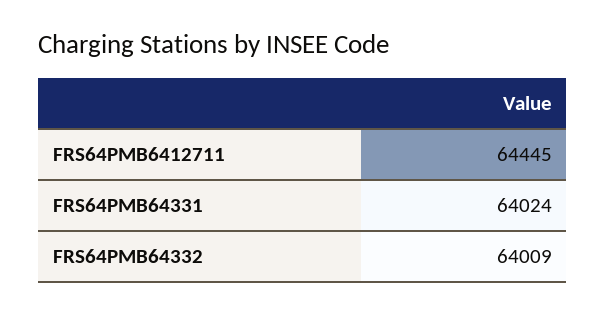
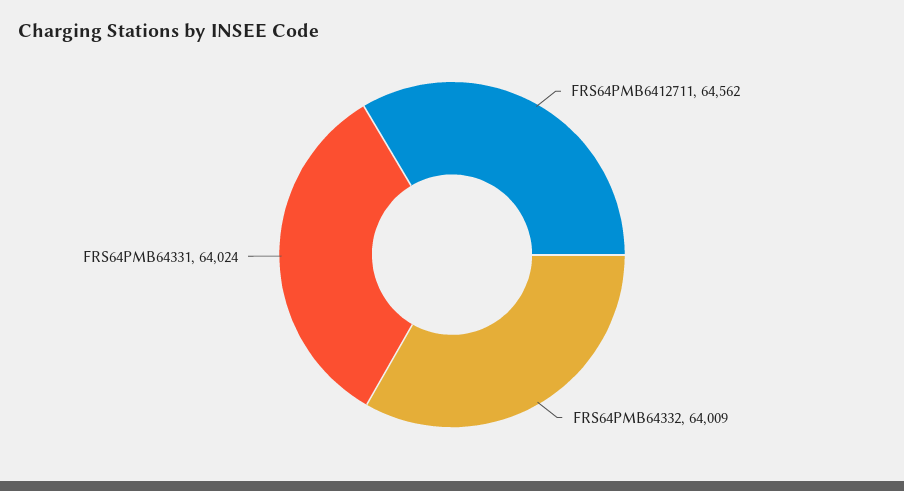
FRS64PMB6412711: 64445 -> 64562

